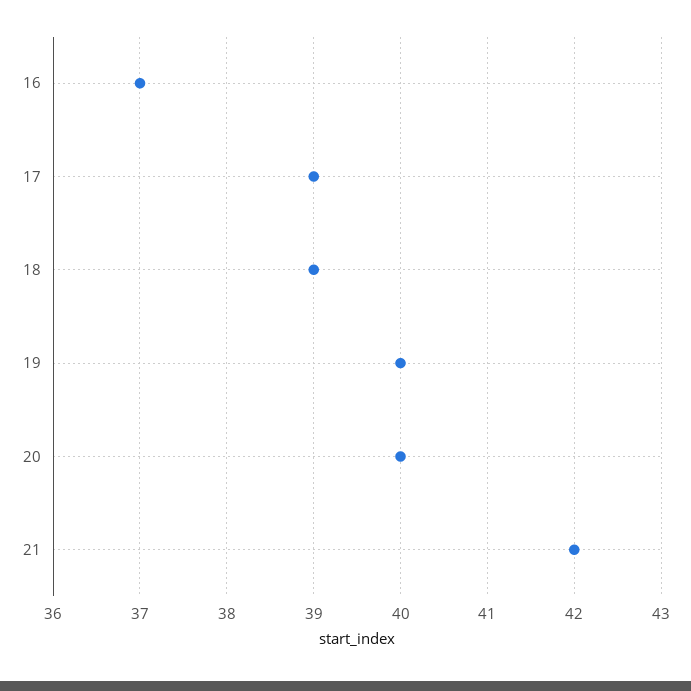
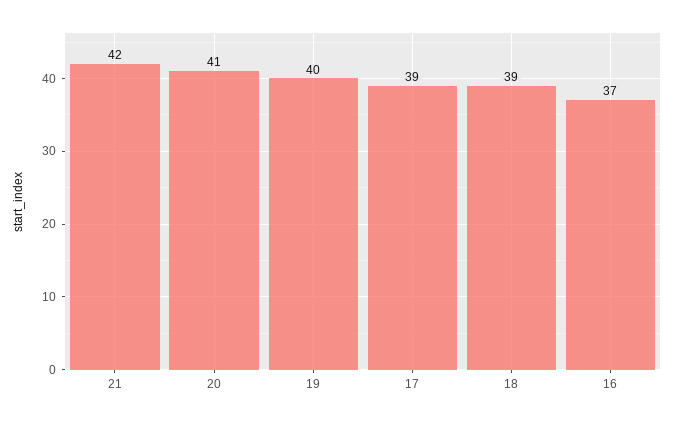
20: 40 -> 41

